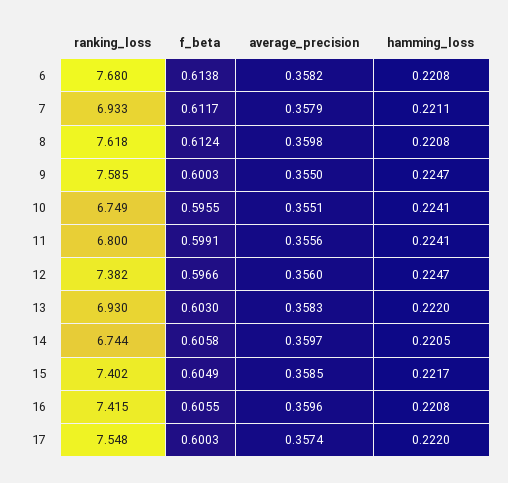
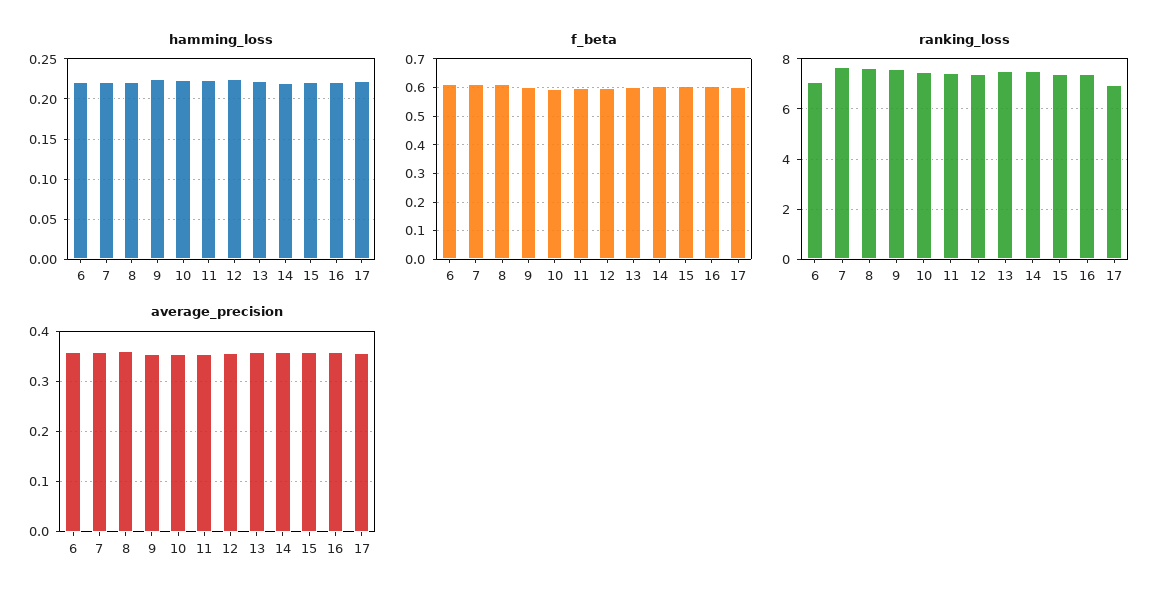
ranking_loss, 6: 7.68 -> 7
ranking_loss, 7: 6.933 -> 7.75
ranking_loss, 10: 6.749 -> 7.5
ranking_loss, 11: 6.8 -> 7.5
ranking_loss, 13: 6.93 -> 7.5
ranking_loss, 14: 6.744 -> 7.5
ranking_loss, 17: 7.548 -> 7

